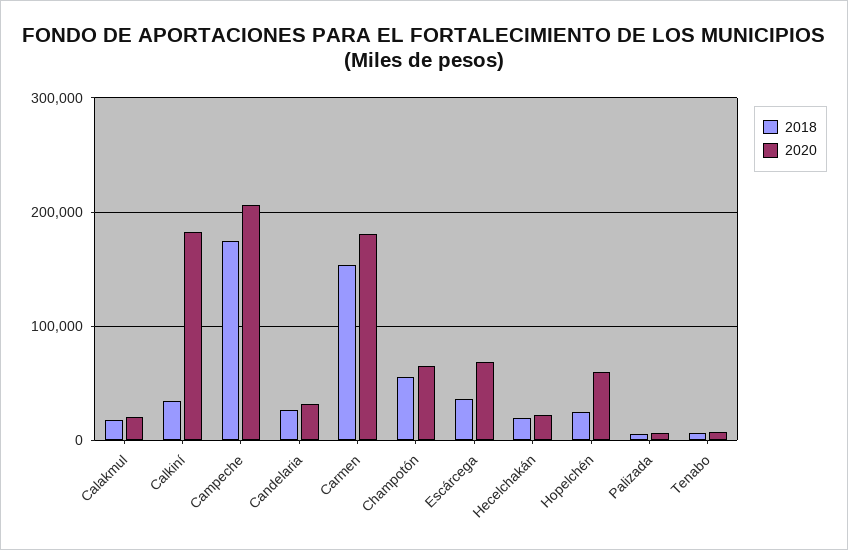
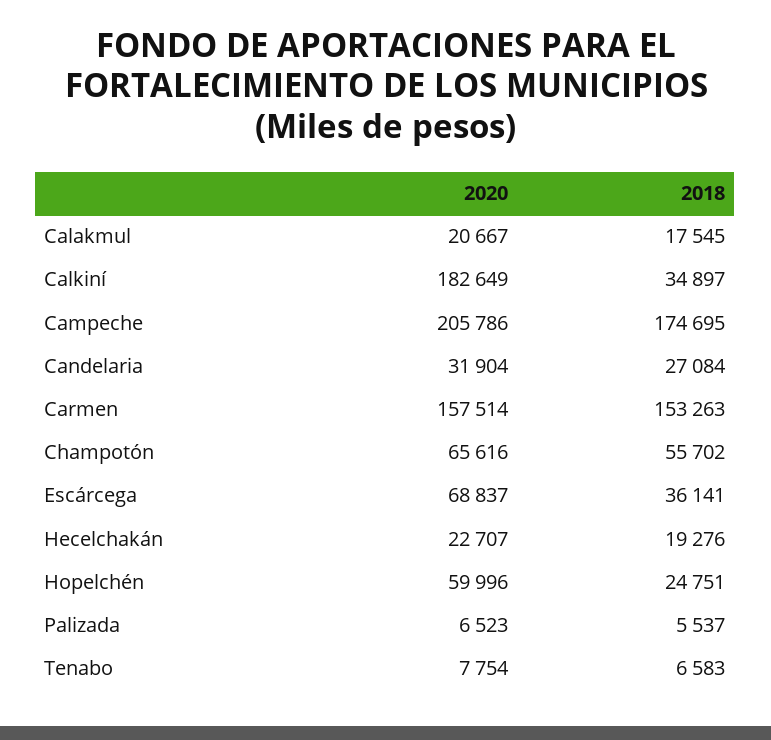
2020, Carmen: 180000 -> 157514

